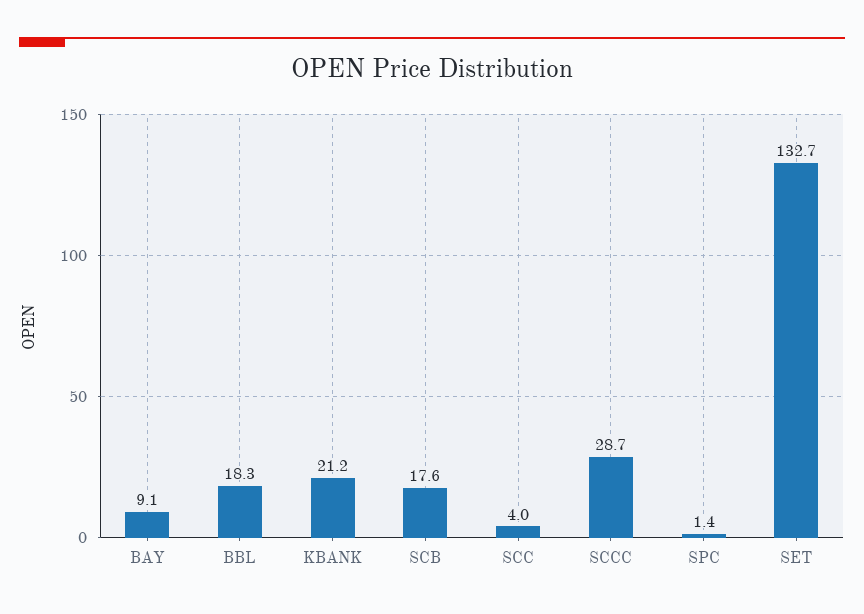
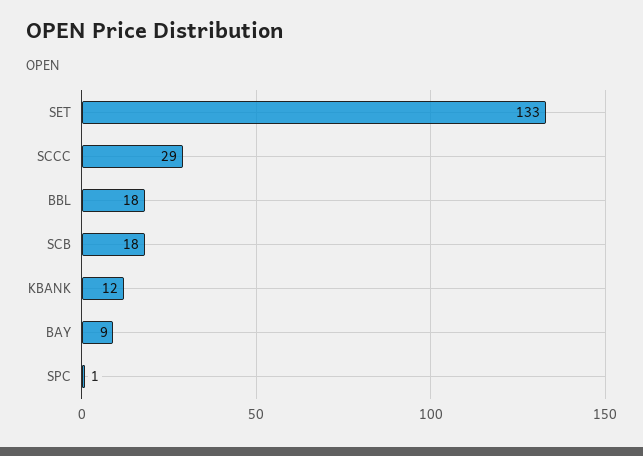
KBANK: 21.2 -> 12
SCC: 4 -> none

